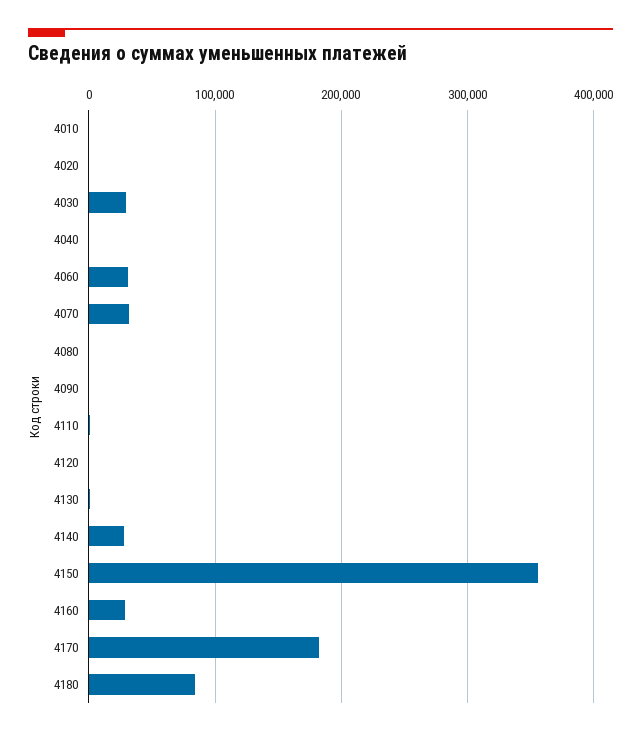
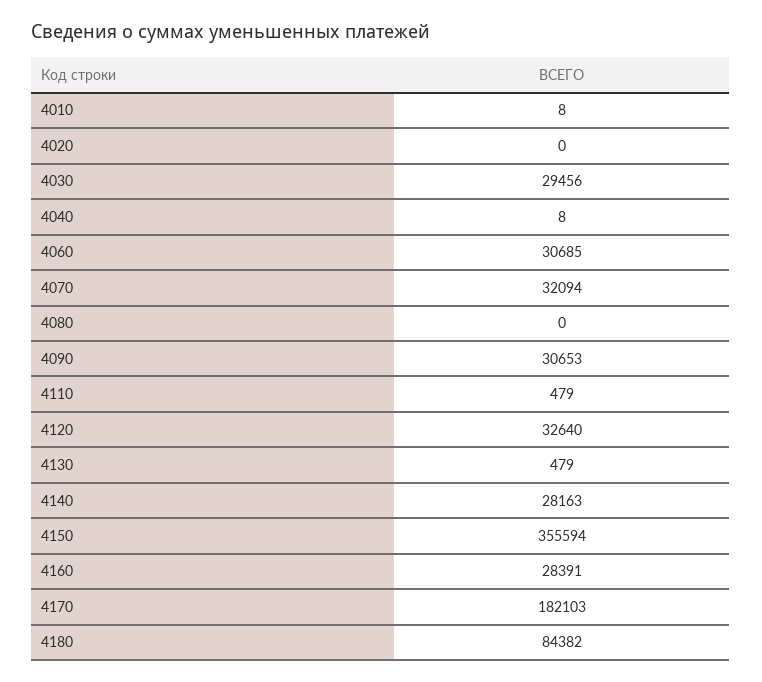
4090: 0 -> 30653
4120: 0 -> 32640

